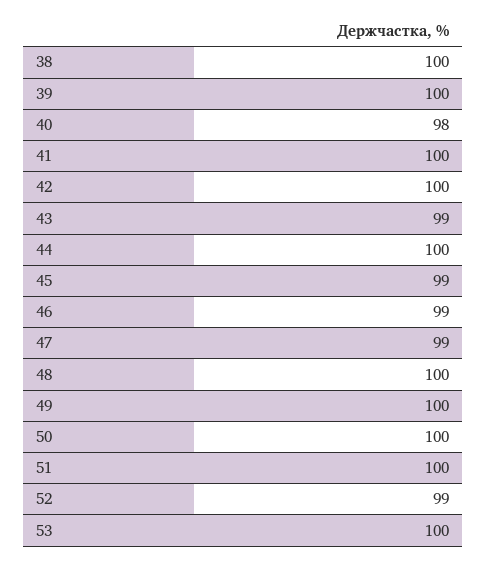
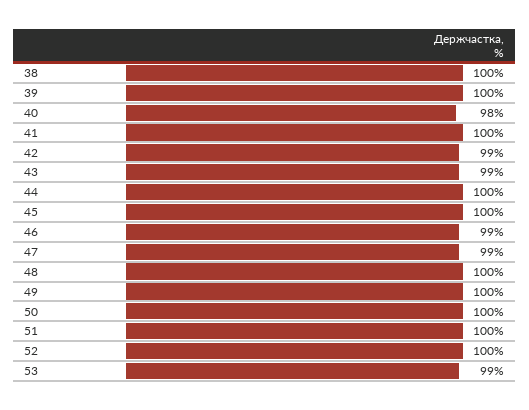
42: 100 -> 99
45: 99 -> 100
52: 99 -> 100
53: 100 -> 99

